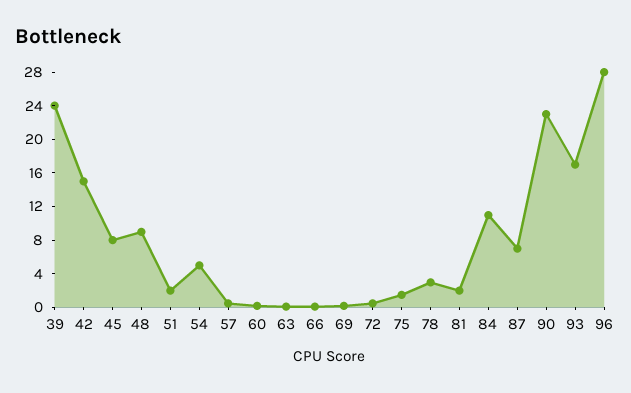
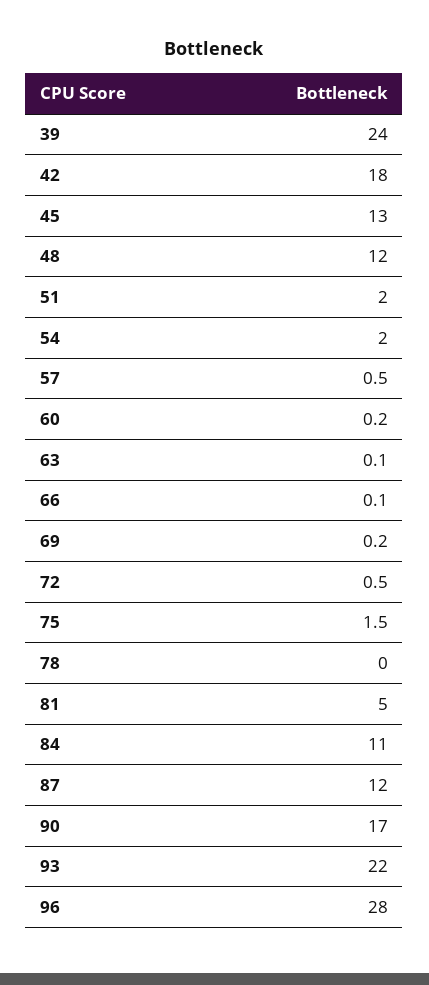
42: 15 -> 18
45: 8 -> 13
48: 9 -> 12
54: 5 -> 2
78: 3 -> 0
81: 2 -> 5
87: 7 -> 12
90: 23 -> 17
93: 17 -> 22

